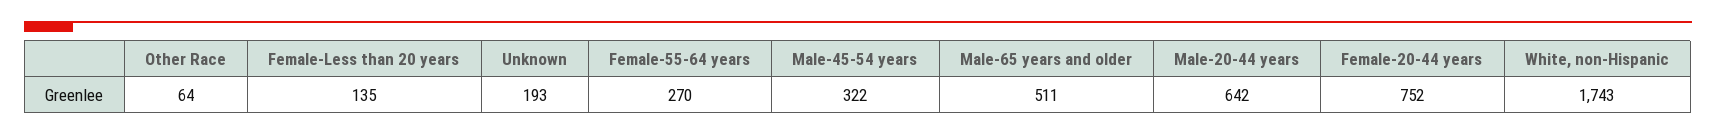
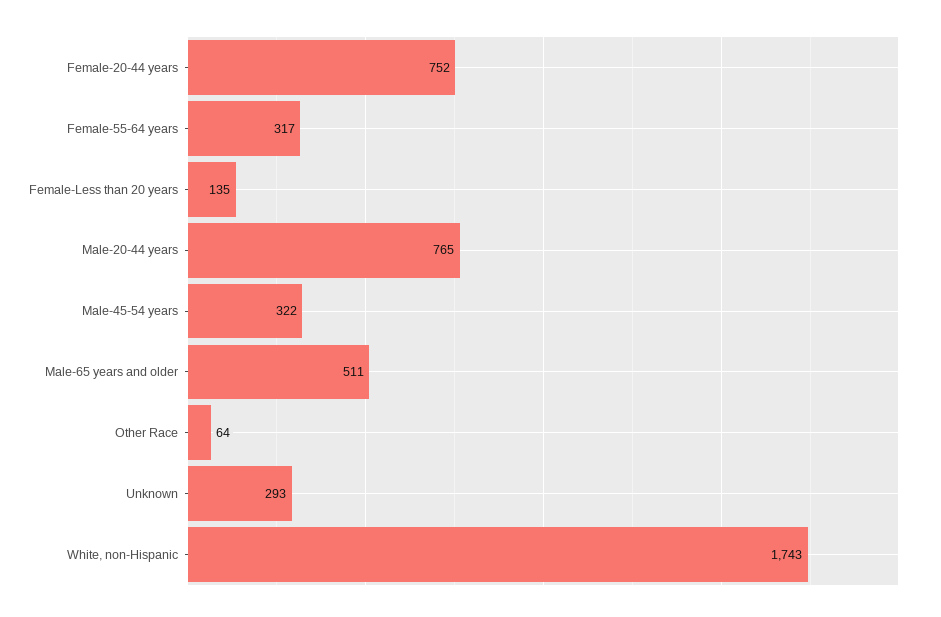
Unknown: 193 -> 293
Female-55-64 years: 270 -> 317
Male-20-44 years: 642 -> 765

